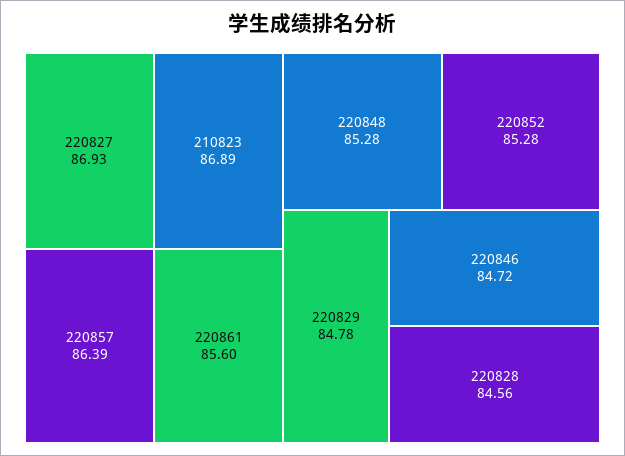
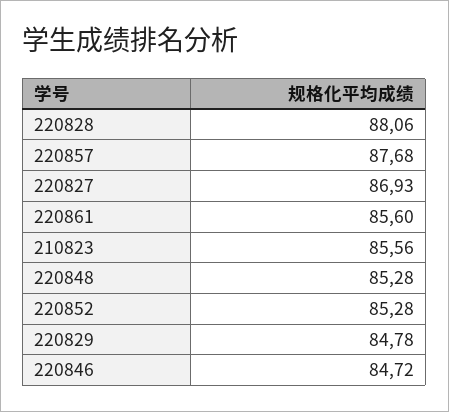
210823: 86.89 -> 85.56
220857: 86.39 -> 87.68
220828: 84.56 -> 88.06

